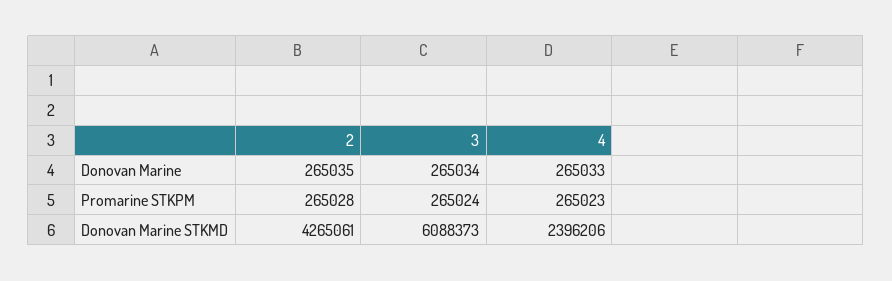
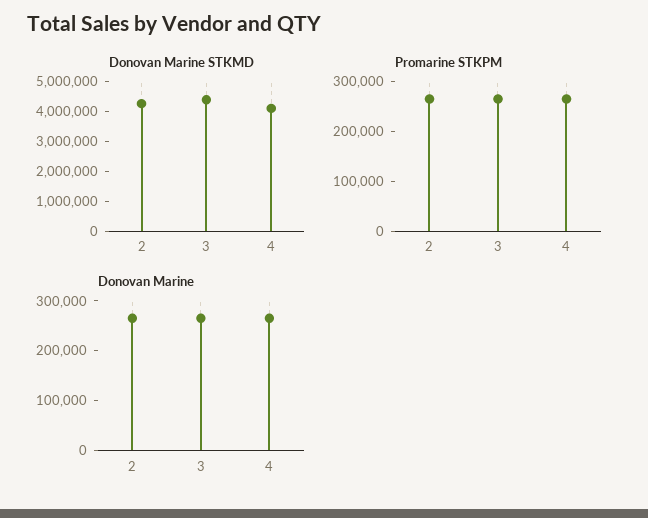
Donovan Marine STKMD, 3: 6088373 -> 4500000
Donovan Marine STKMD, 4: 2396206 -> 4000000

